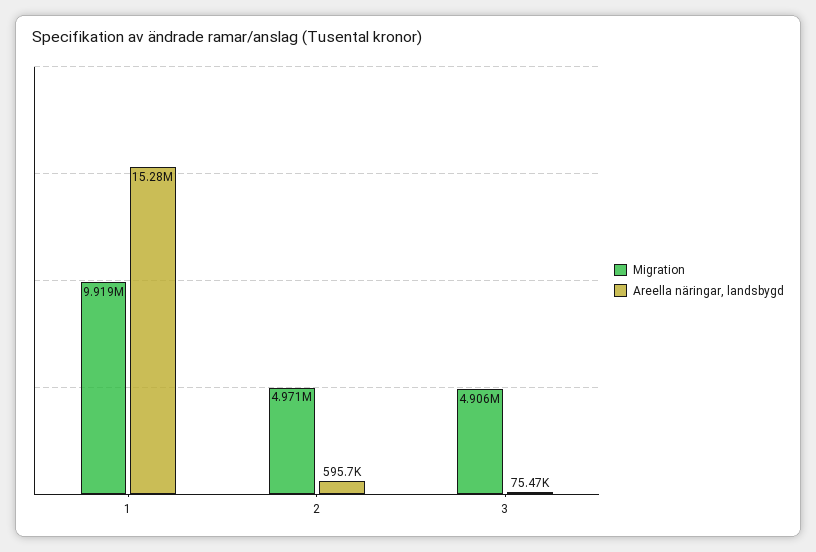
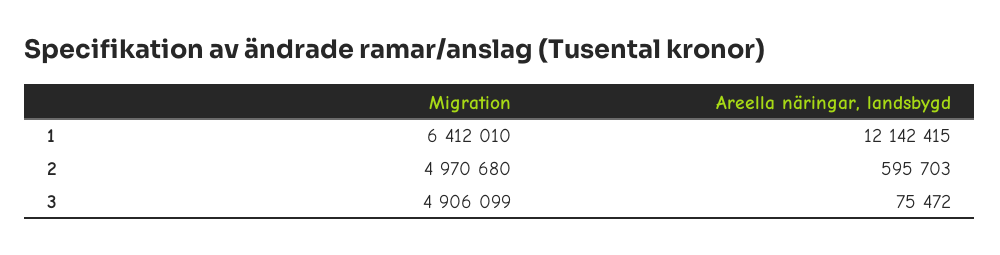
Migration, 1: 9919000 -> 6412010
Areella näringar, landsbygd, 1: 15280000 -> 12142415

